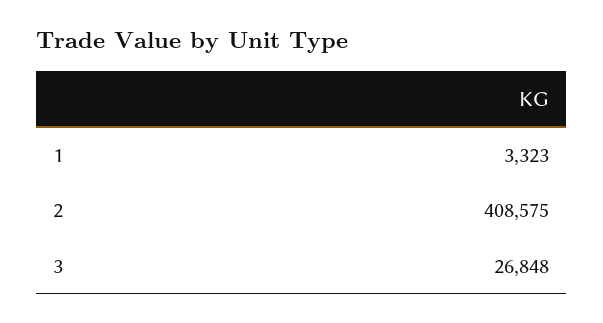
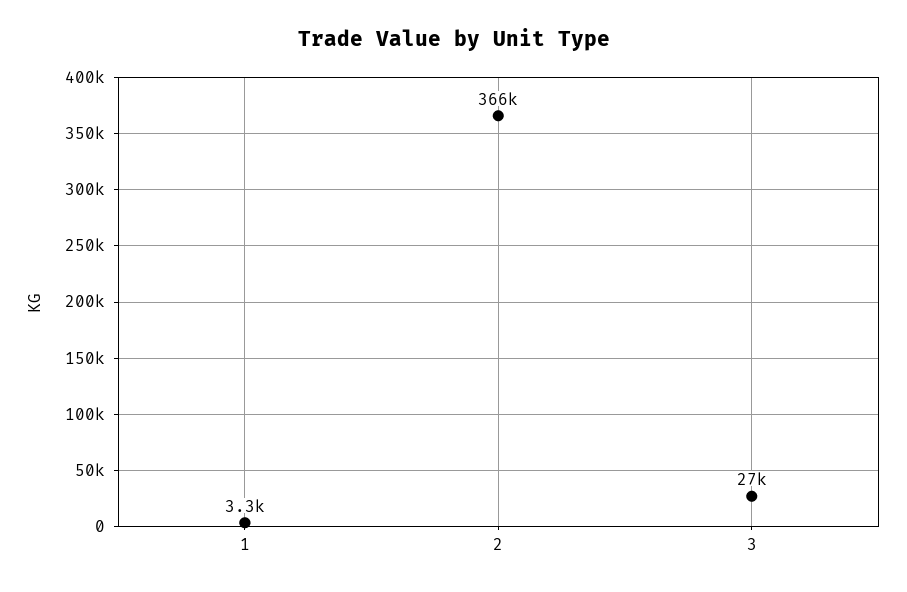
2: 408575 -> 366000

